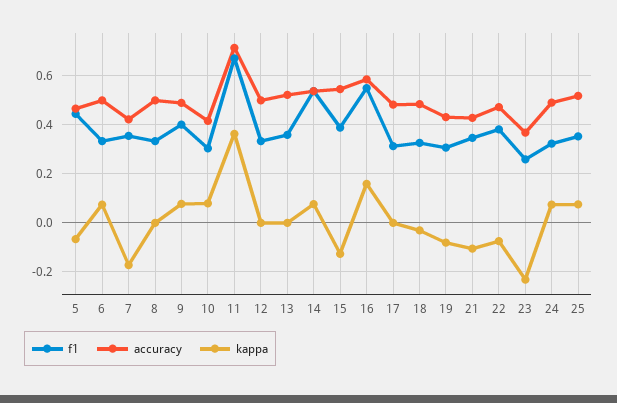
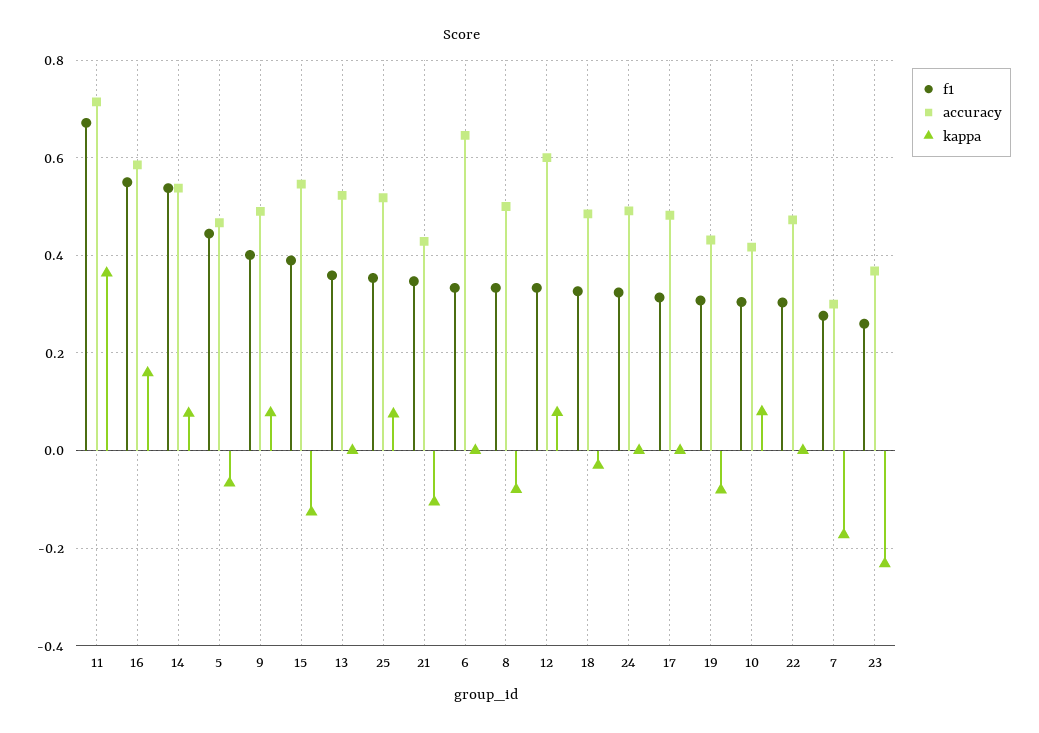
accuracy, 6: 0.5 -> 0.64
kappa, 6: 0.075 -> 0
f1, 7: 0.35 -> 0.28
accuracy, 7: 0.425 -> 0.3
kappa, 8: 0 -> -0.08
accuracy, 12: 0.5 -> 0.6
kappa, 12: 0 -> 0.08
f1, 22: 0.375 -> 0.3
kappa, 22: -0.075 -> 0
kappa, 24: 0.075 -> 0

